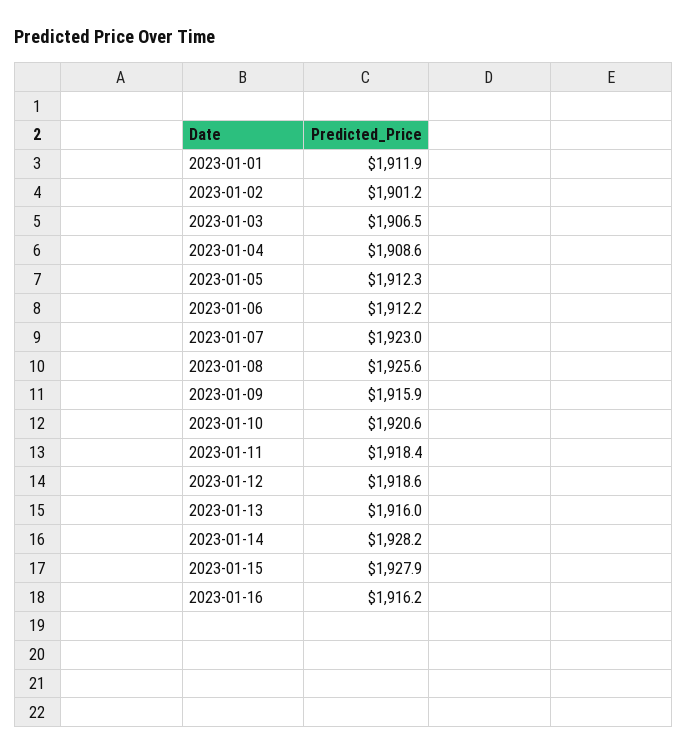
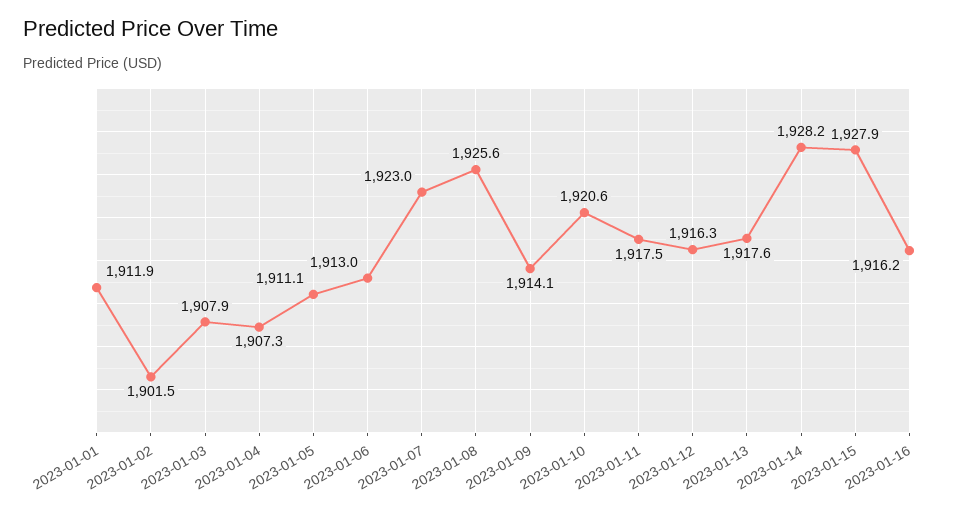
2023-01-02: 1901.2 -> 1901.5
2023-01-03: 1906.5 -> 1907.9
2023-01-04: 1908.6 -> 1907.3
2023-01-05: 1912.3 -> 1911.1
2023-01-06: 1912.2 -> 1913
2023-01-09: 1915.9 -> 1914.1
2023-01-11: 1918.4 -> 1917.5
2023-01-12: 1918.6 -> 1916.3
2023-01-13: 1916 -> 1917.6

